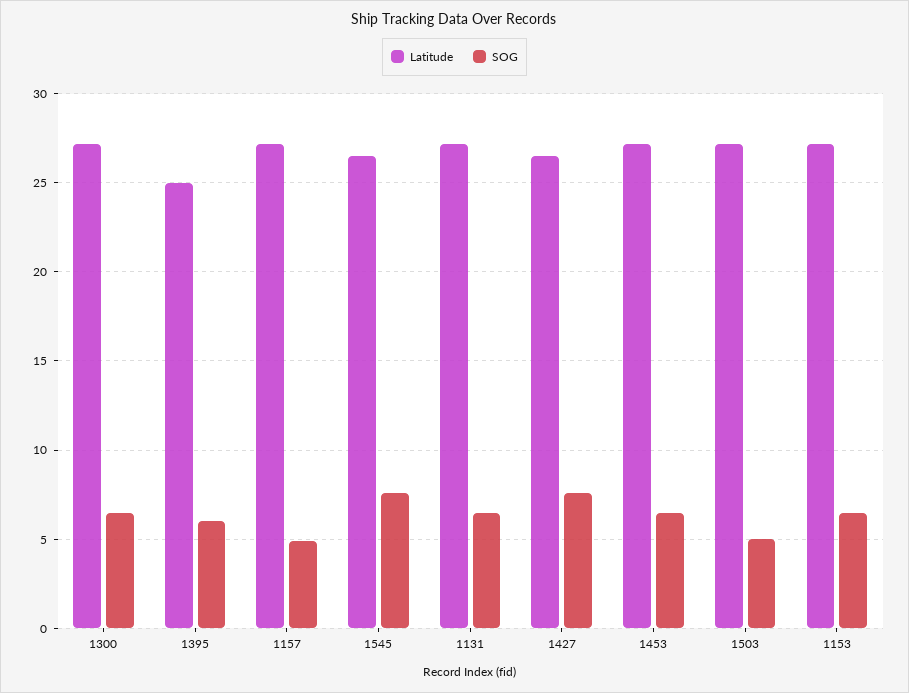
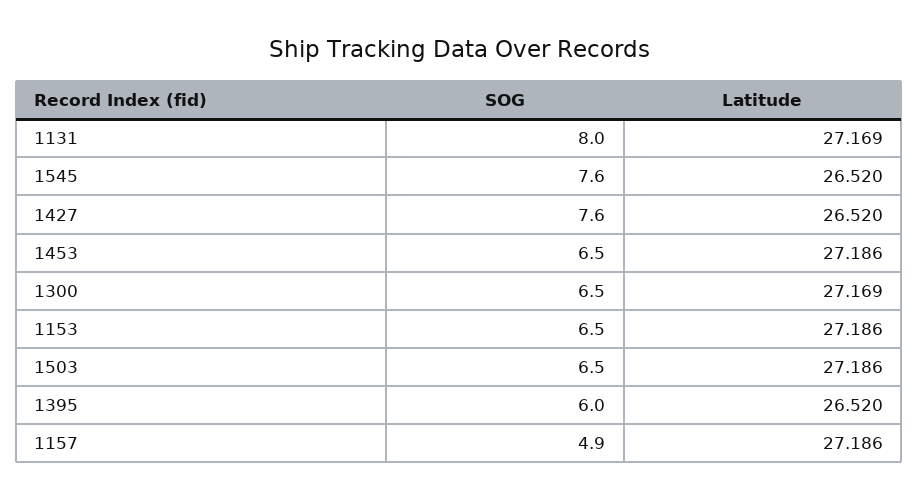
Latitude, 1395: 25 -> 26.52
SOG, 1131: 6.5 -> 8
SOG, 1503: 5 -> 6.5

